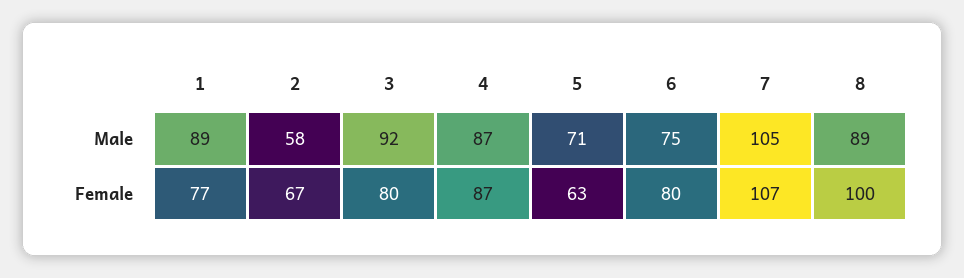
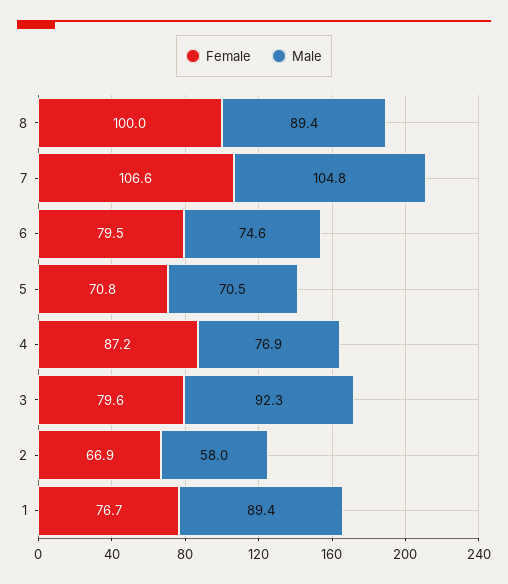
Male, 4: 87 -> 76.9
Female, 5: 63 -> 70.8

